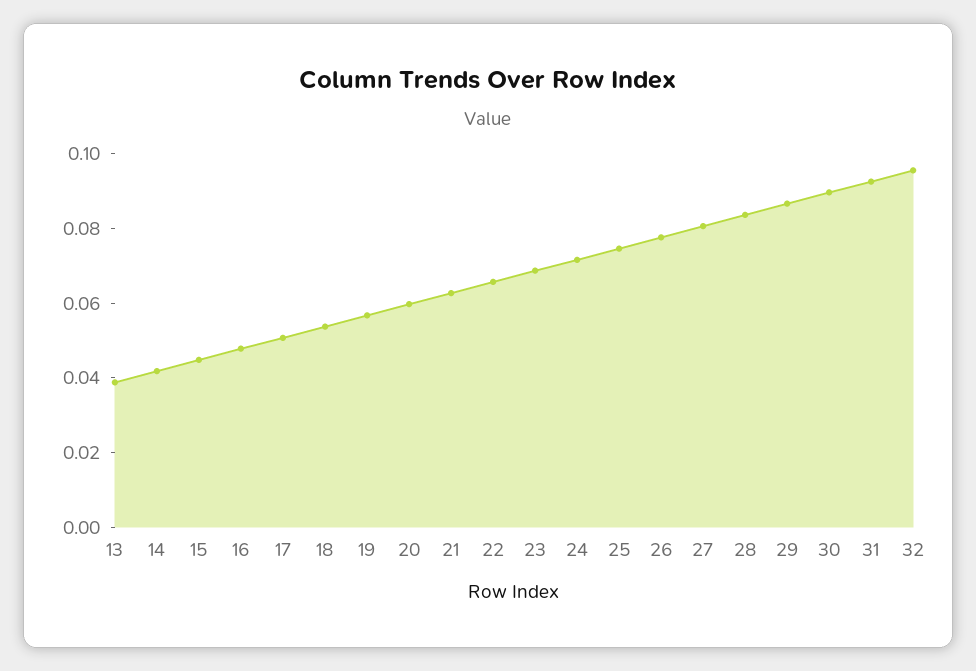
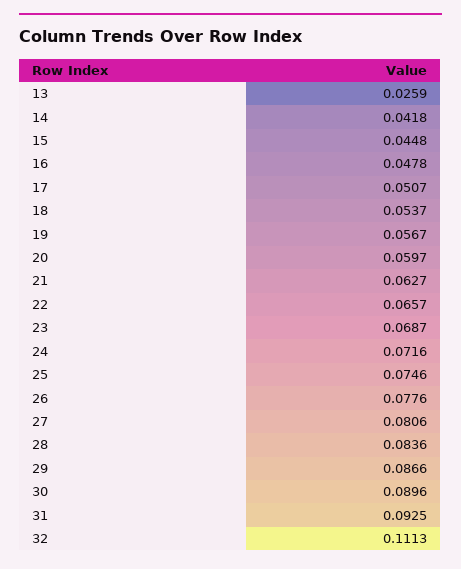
13: 0.04 -> 0.0259
32: 0.095 -> 0.1113

